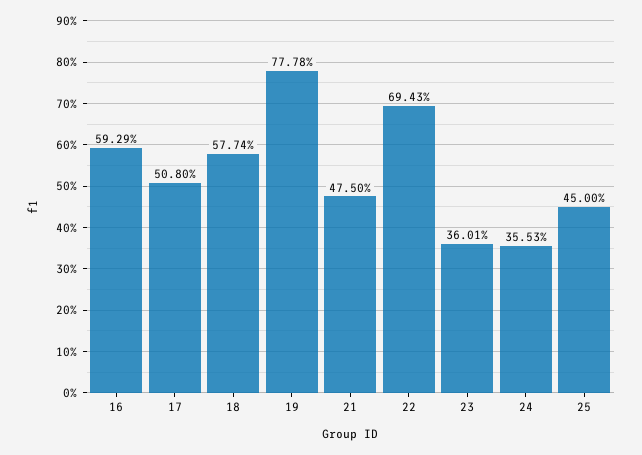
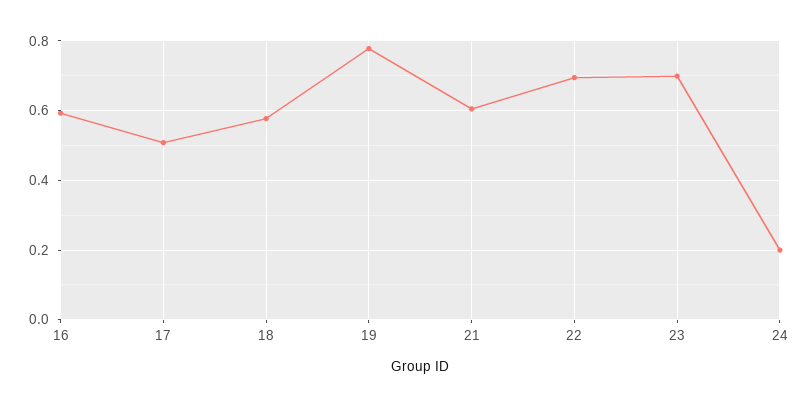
21: 0.475 -> 0.6
23: 0.3601 -> 0.7
24: 0.3553 -> 0.2
25: 0.45 -> none

